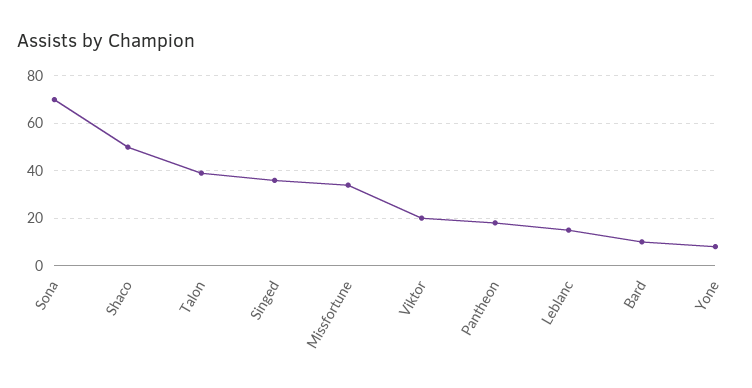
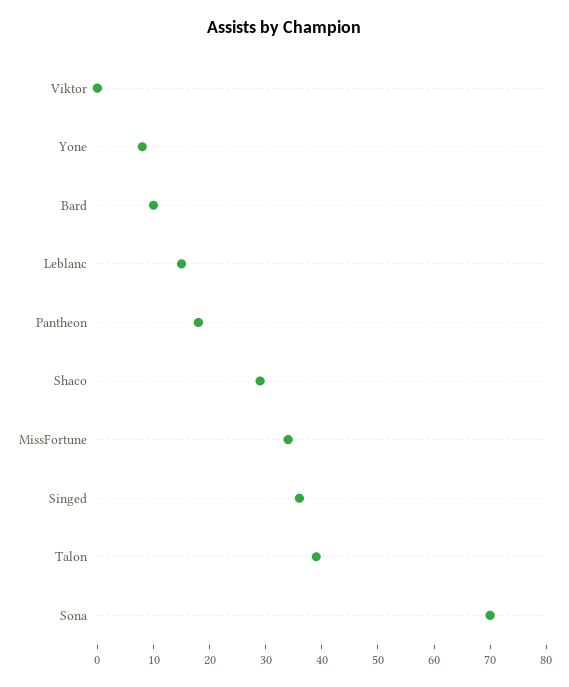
Shaco: 50 -> 30
Viktor: 20 -> 0

